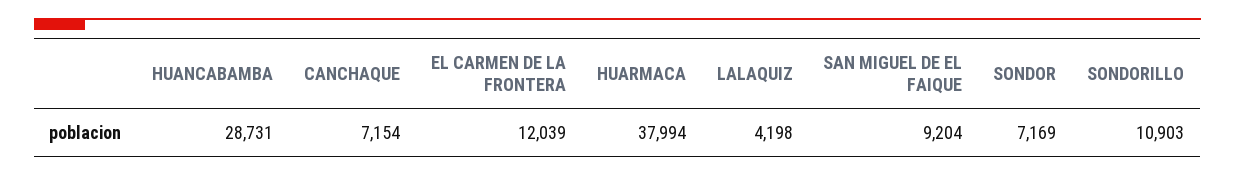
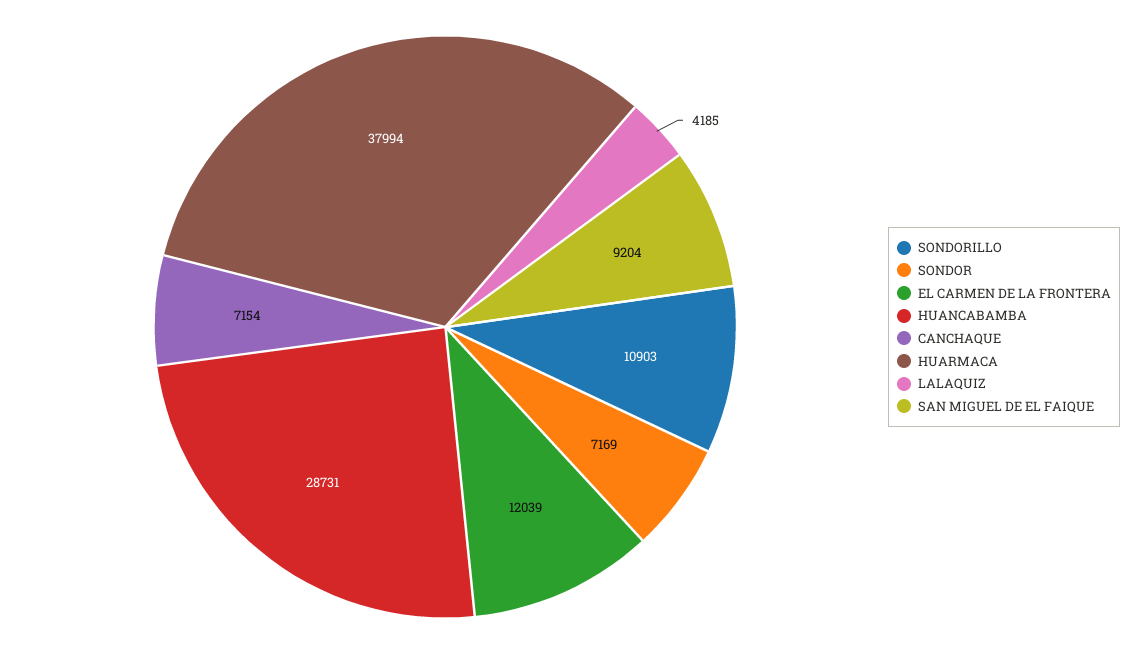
LALAQUIZ: 4198 -> 4185

